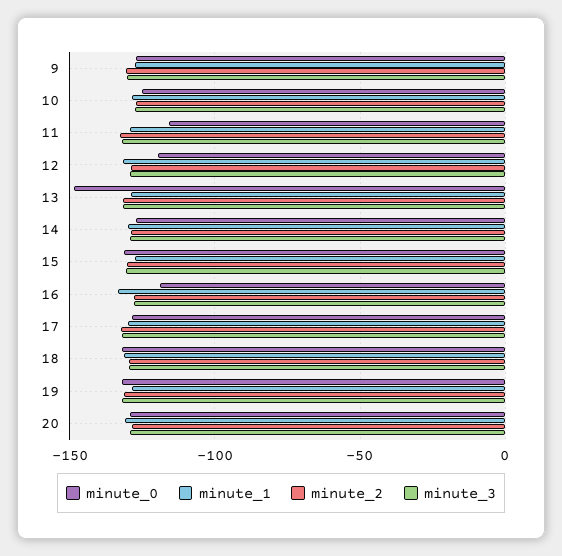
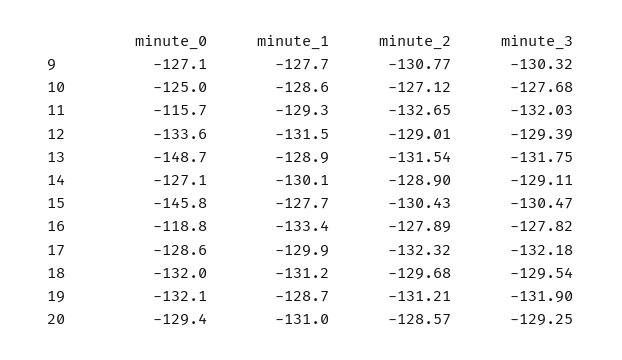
minute_0, 12: -120 -> -133.6
minute_0, 15: -130 -> -145.8

